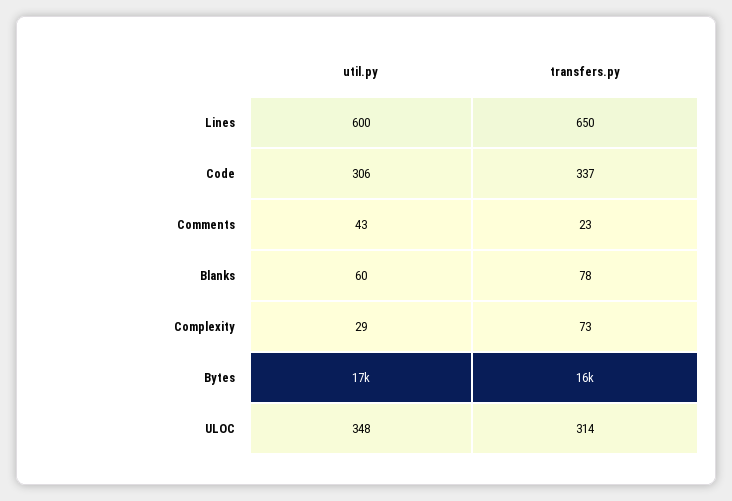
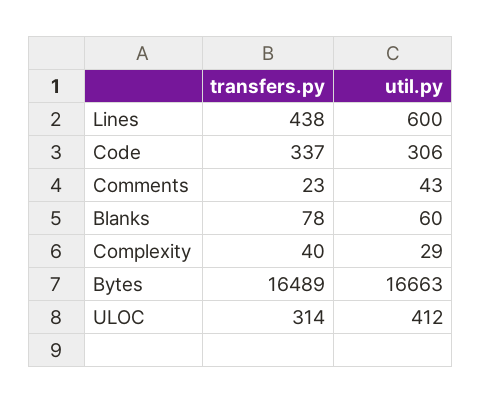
transfers.py, Lines: 650 -> 438
transfers.py, Complexity: 73 -> 40
util.py, ULOC: 348 -> 412

